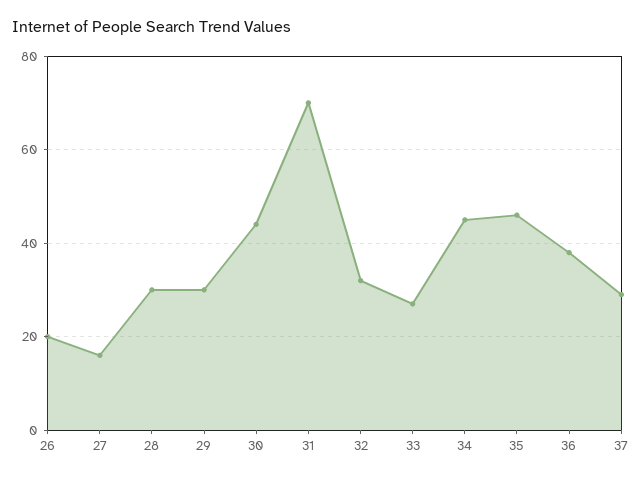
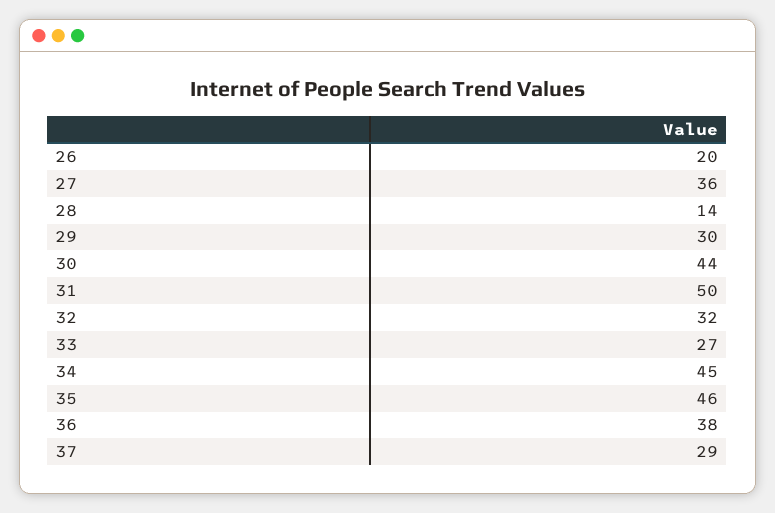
27: 15 -> 36
28: 30 -> 14
31: 70 -> 50

